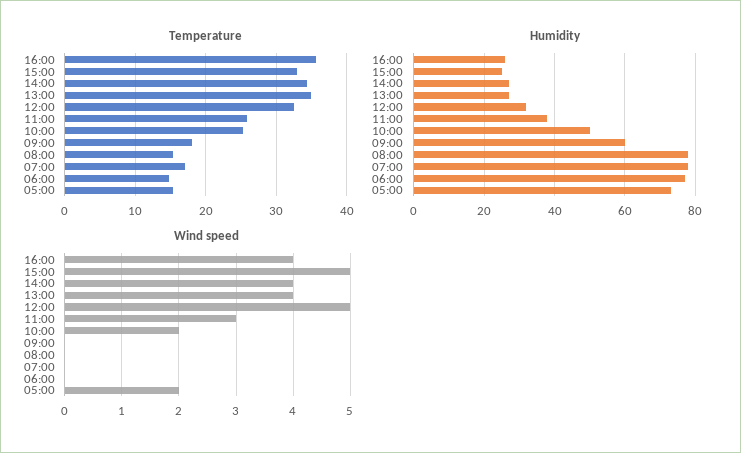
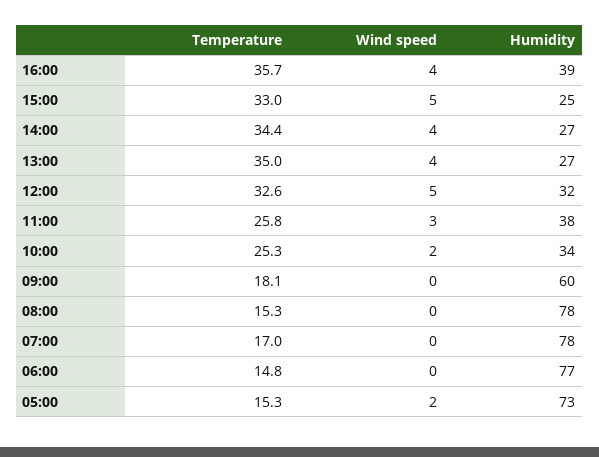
Humidity, 16:00: 25 -> 39
Humidity, 10:00: 50 -> 34

